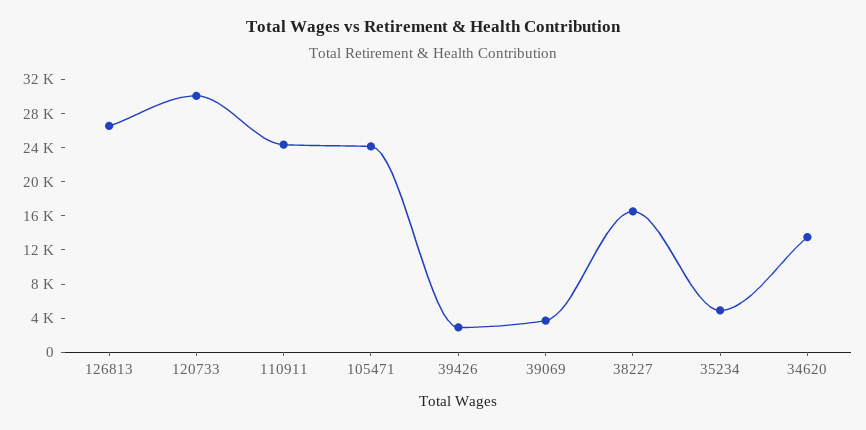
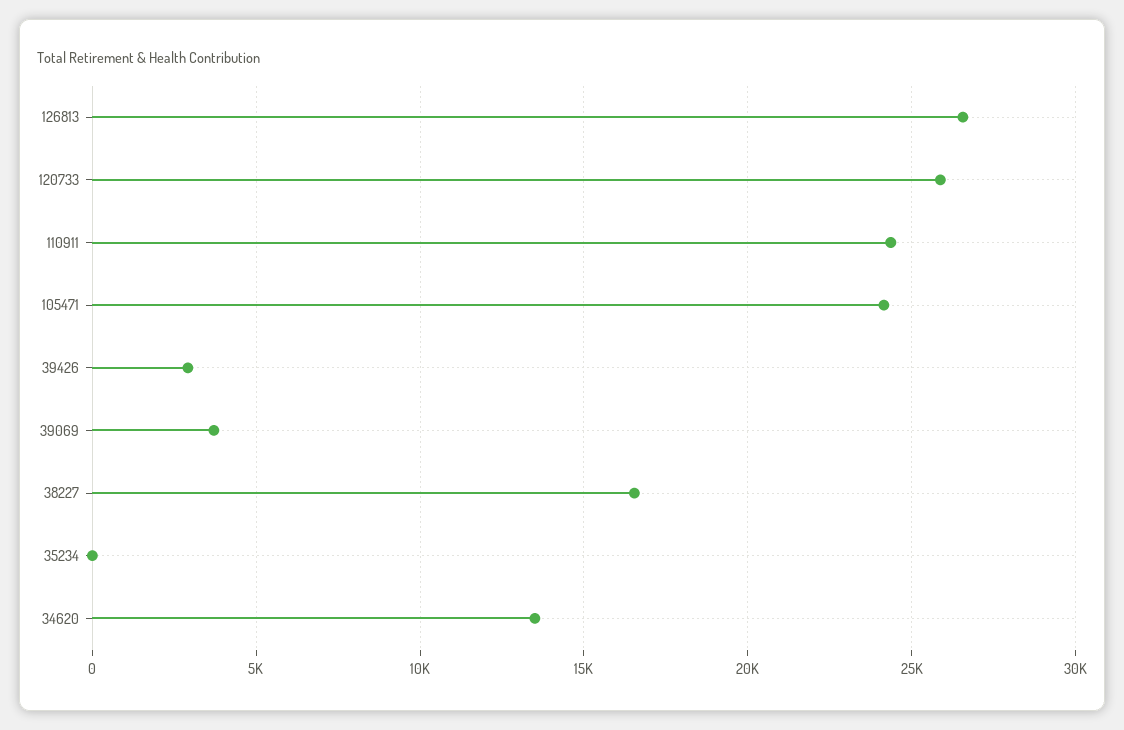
120733: 30000 -> 26000
35234: 5000 -> 0

